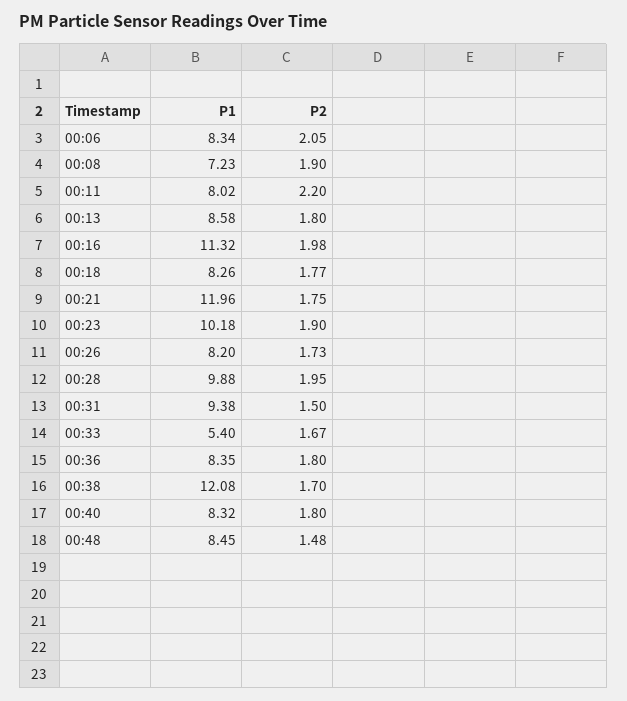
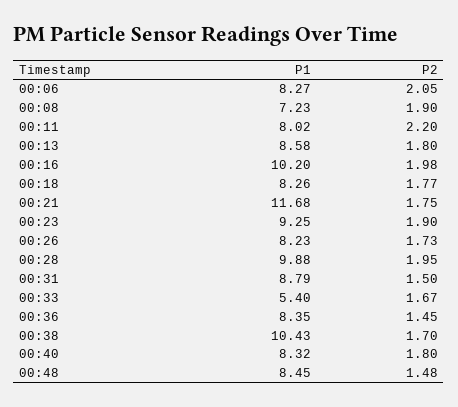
P1, 00:06: 8.34 -> 8.27
P1, 00:16: 11.32 -> 10.2
P1, 00:21: 11.96 -> 11.68
P1, 00:23: 10.18 -> 9.25
P1, 00:26: 8.2 -> 8.23
P1, 00:31: 9.38 -> 8.79
P2, 00:36: 1.8 -> 1.45
P1, 00:38: 12.08 -> 10.43

